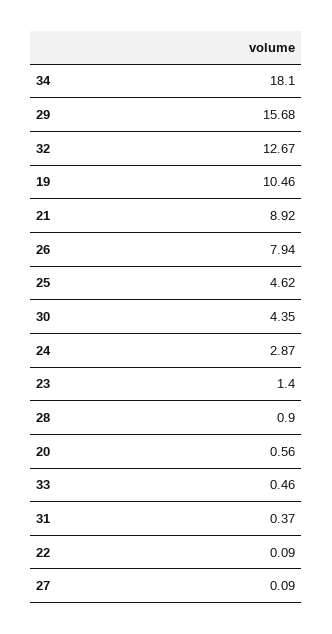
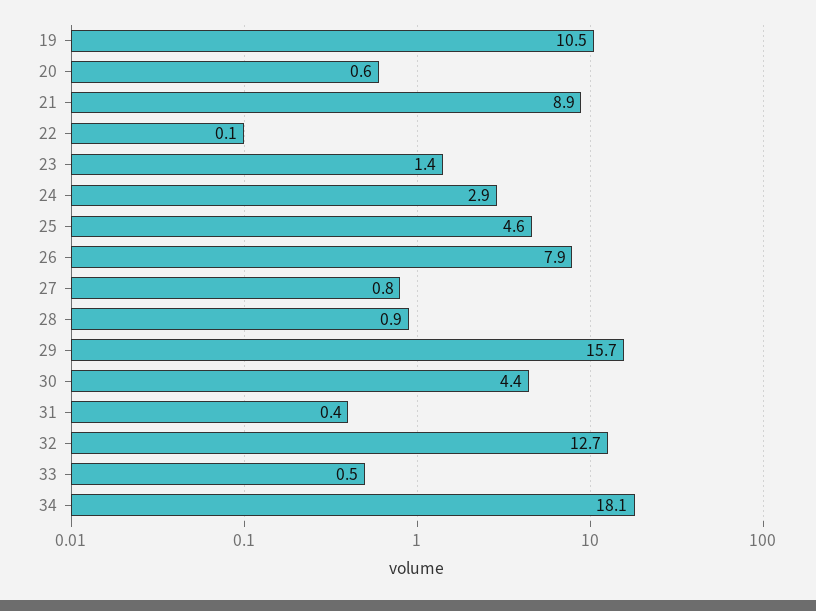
27: 0.09 -> 0.8

